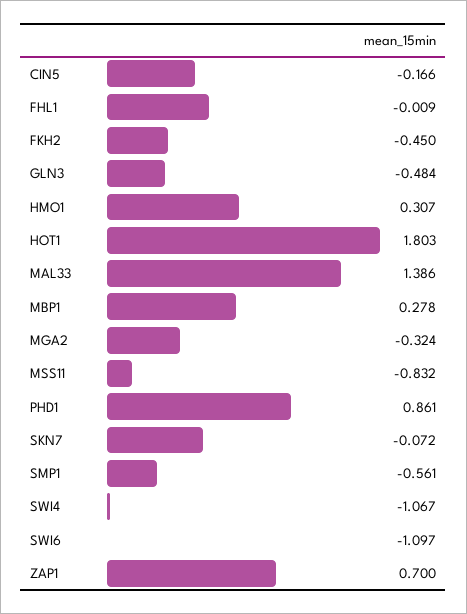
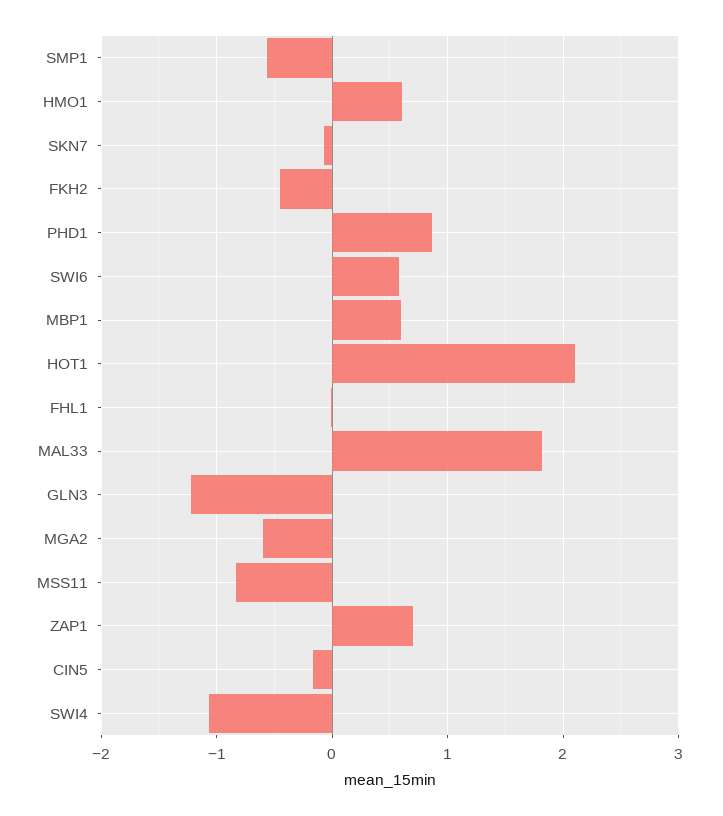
GLN3: -0.484 -> -1.2
HMO1: 0.307 -> 0.6
HOT1: 1.803 -> 2.1
MAL33: 1.386 -> 1.8
MBP1: 0.278 -> 0.6
MGA2: -0.324 -> -0.6
SWI6: -1.097 -> 0.6

